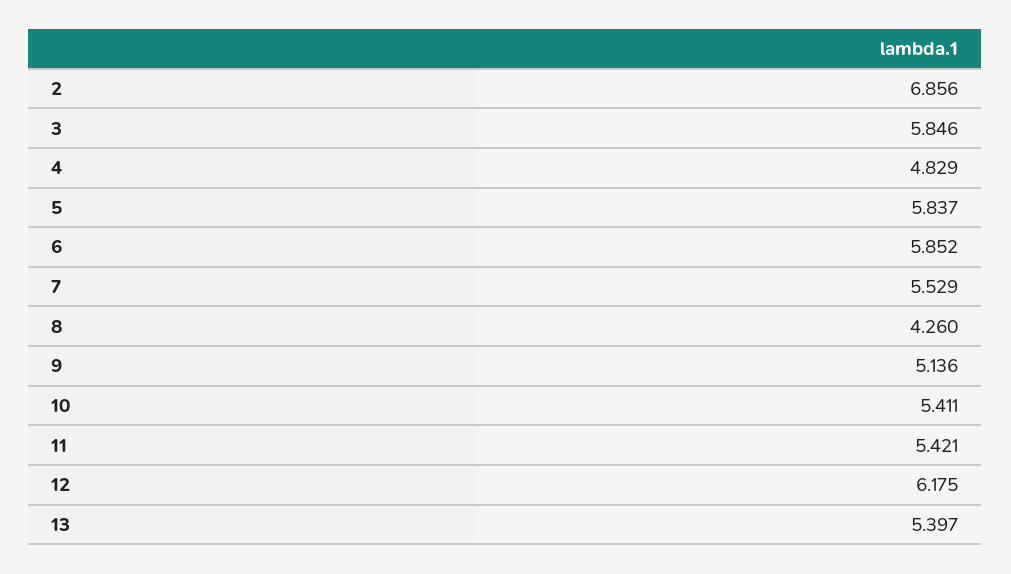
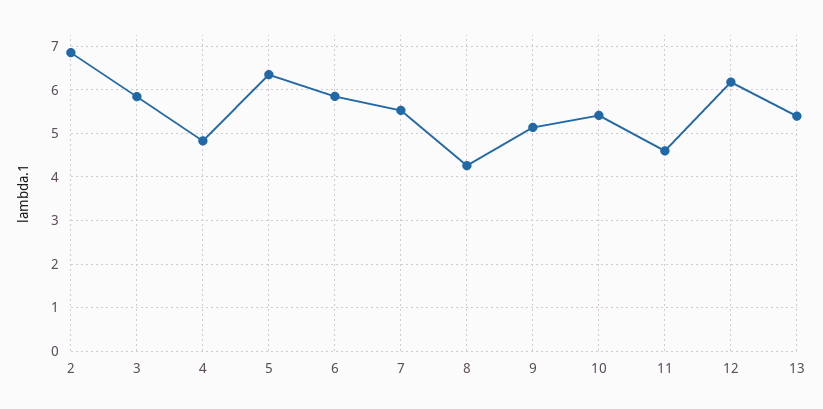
5: 5.837 -> 6.4
11: 5.421 -> 4.6

